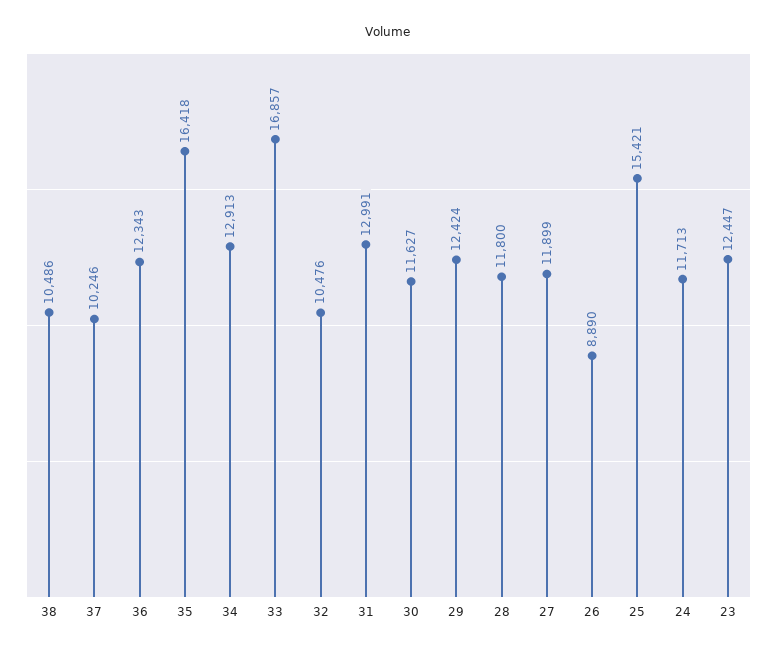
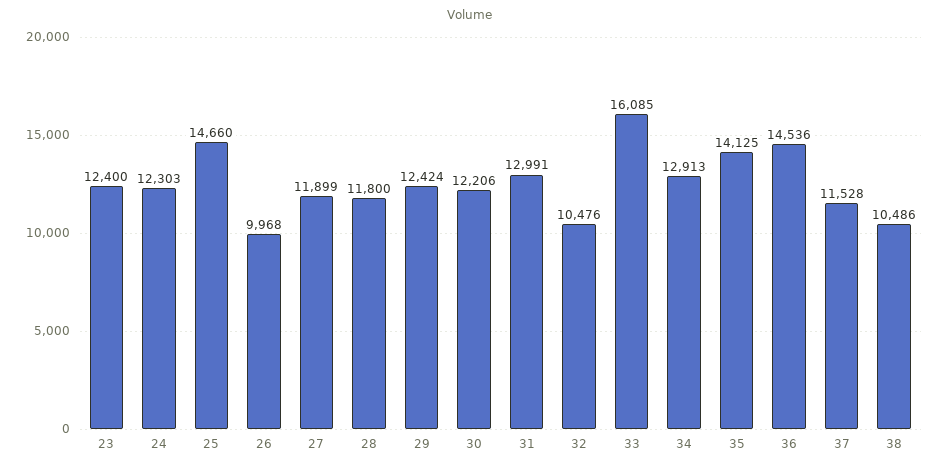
37: 10246 -> 11528
36: 12343 -> 14536
35: 16418 -> 14125
33: 16857 -> 16085
30: 11627 -> 12206
26: 8890 -> 9968
25: 15421 -> 14660
24: 11713 -> 12303
23: 12447 -> 12400

